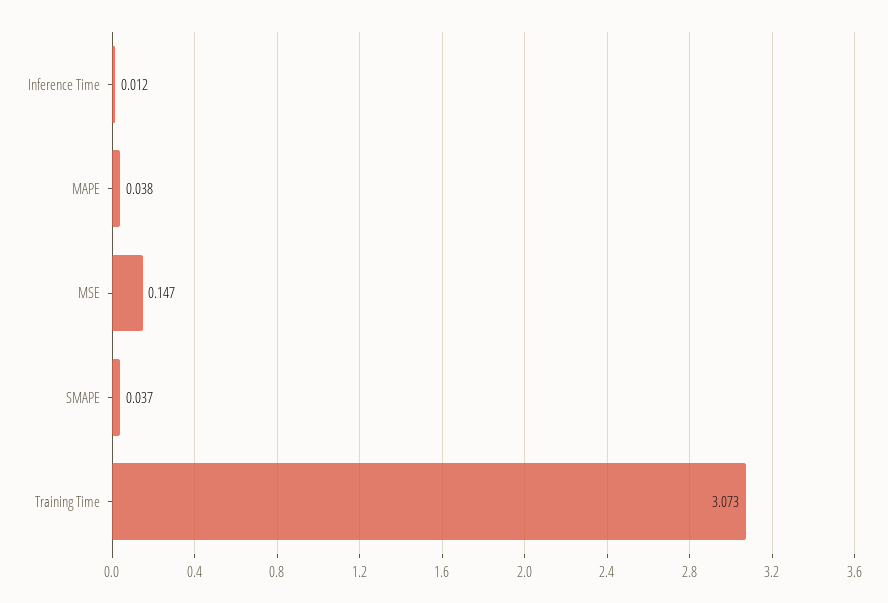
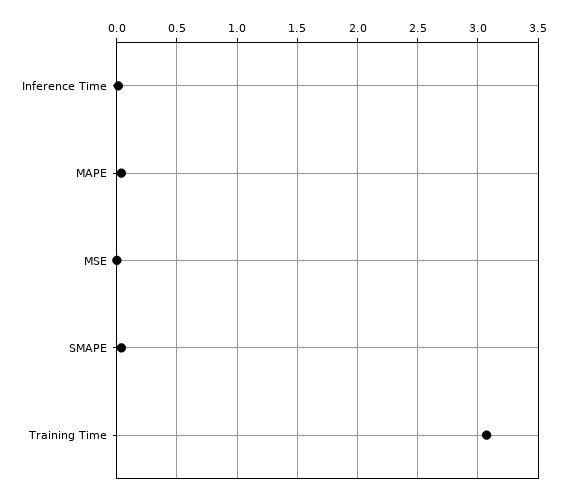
MSE: 0.147 -> 0

